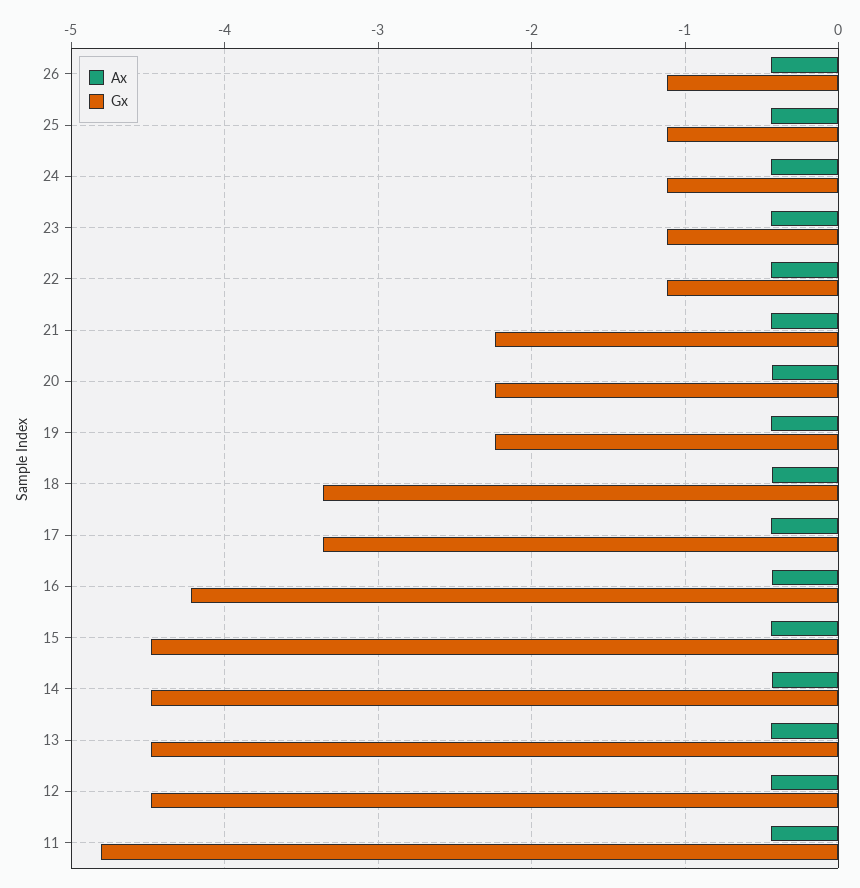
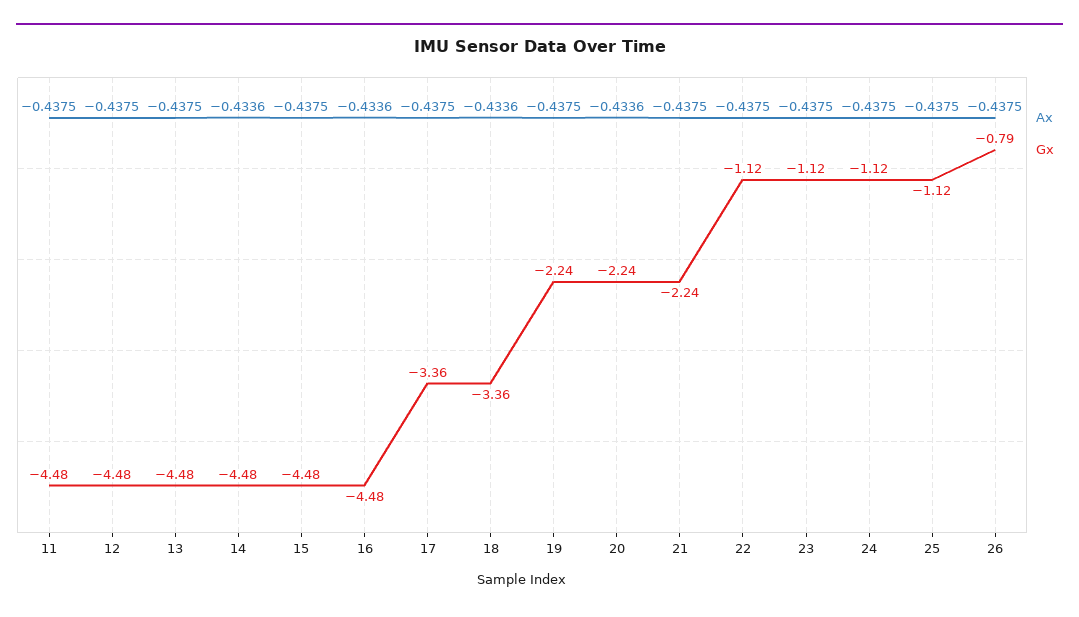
Gx, 26: -1.1 -> -0.79
Gx, 16: -4.2 -> -4.48
Gx, 11: -4.8 -> -4.48

